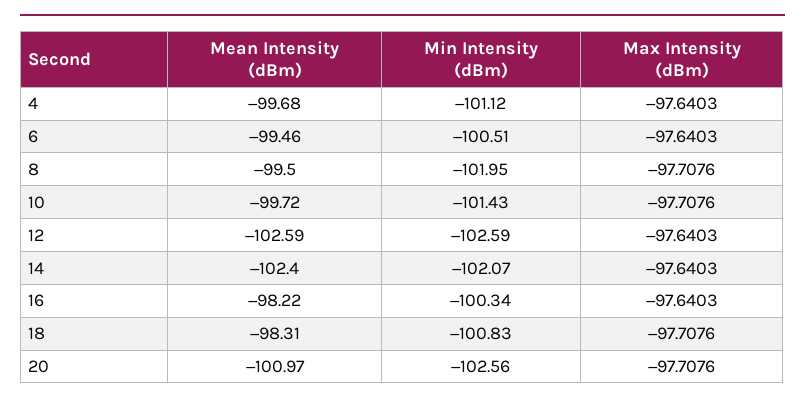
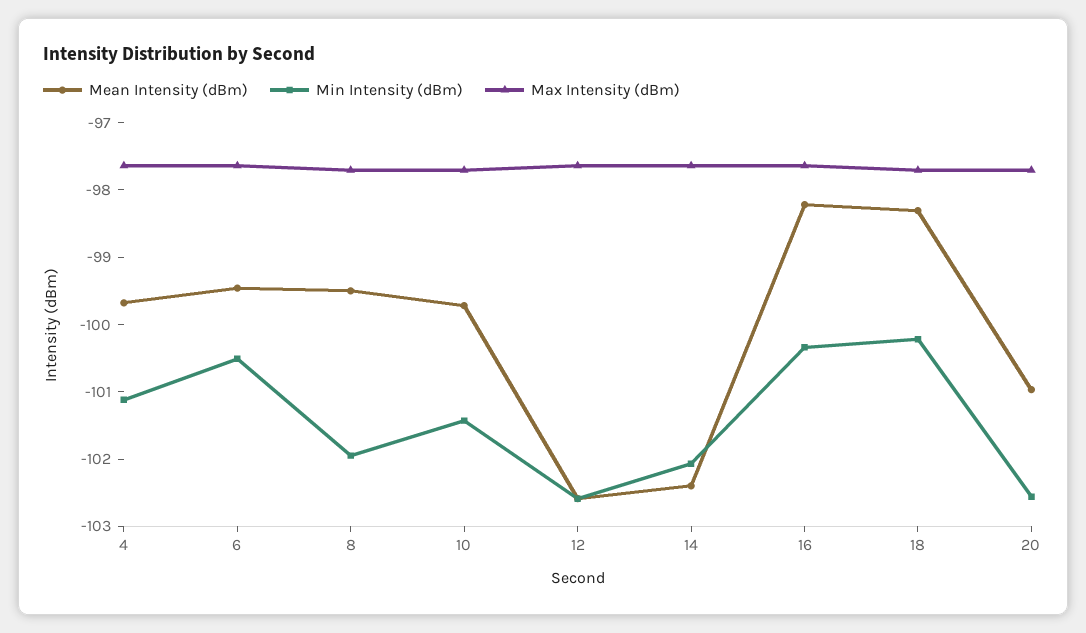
Min Intensity (dBm), 18: -100.83 -> -100.2

